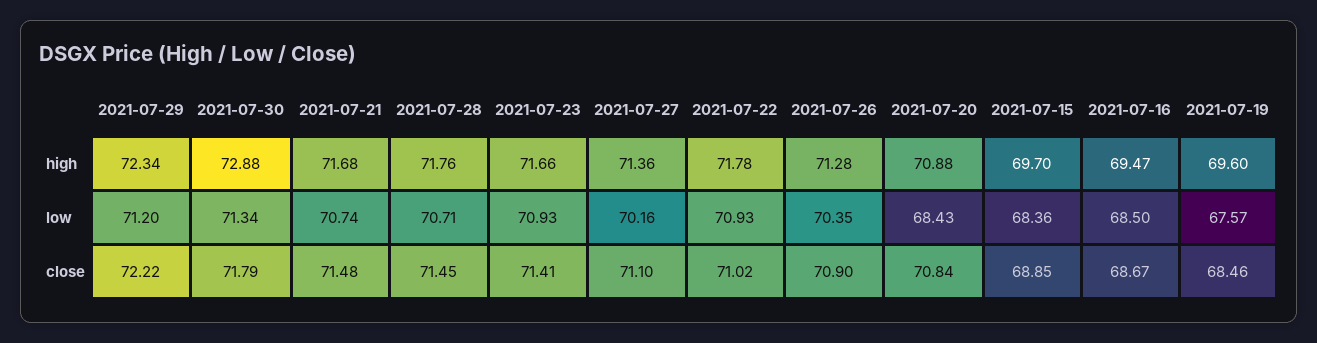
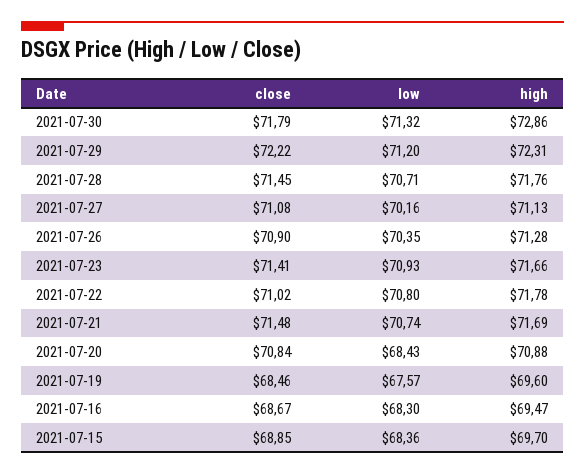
2021-07-29, high: 72.34 -> 72.31
2021-07-30, high: 72.88 -> 72.86
2021-07-21, high: 71.68 -> 71.69
2021-07-27, high: 71.36 -> 71.13
2021-07-30, low: 71.34 -> 71.32
2021-07-22, low: 70.93 -> 70.8
2021-07-16, low: 68.5 -> 68.3
2021-07-27, close: 71.1 -> 71.08

